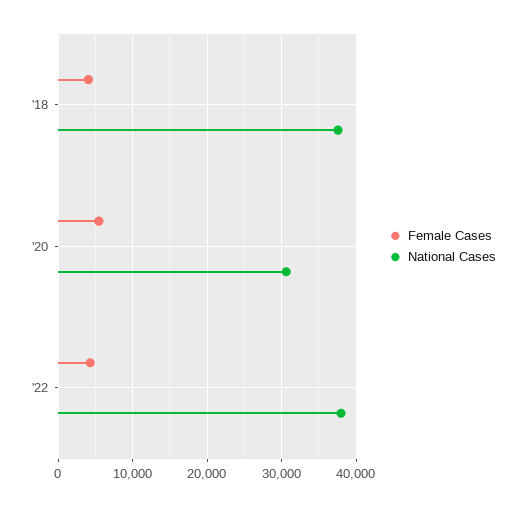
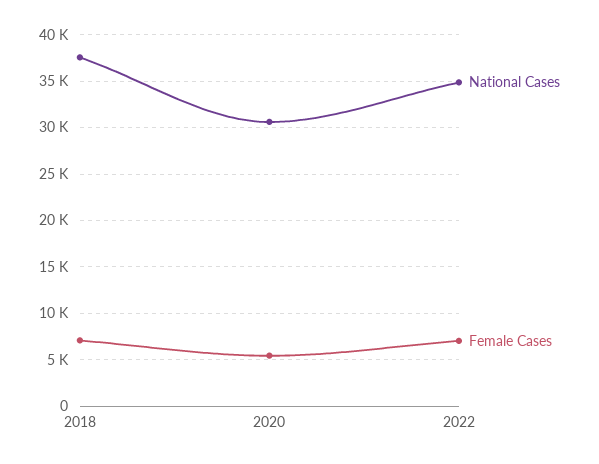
Female Cases, '18: 4000 -> 7000
Female Cases, '22: 4000 -> 7000
National Cases, '22: 38000 -> 35000

